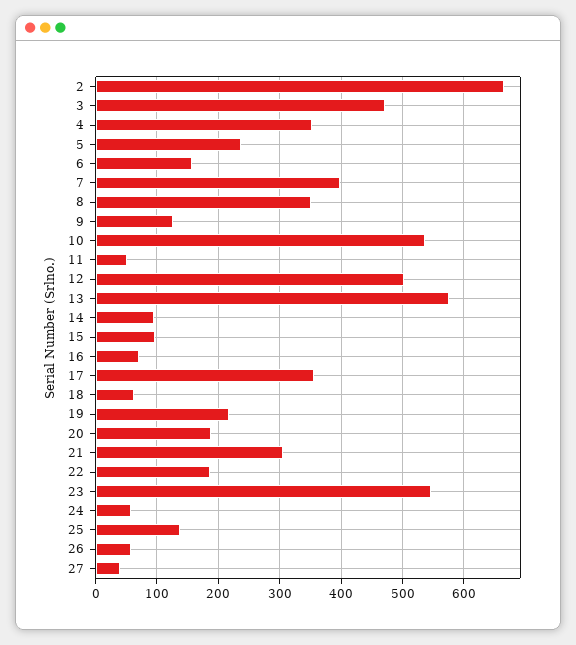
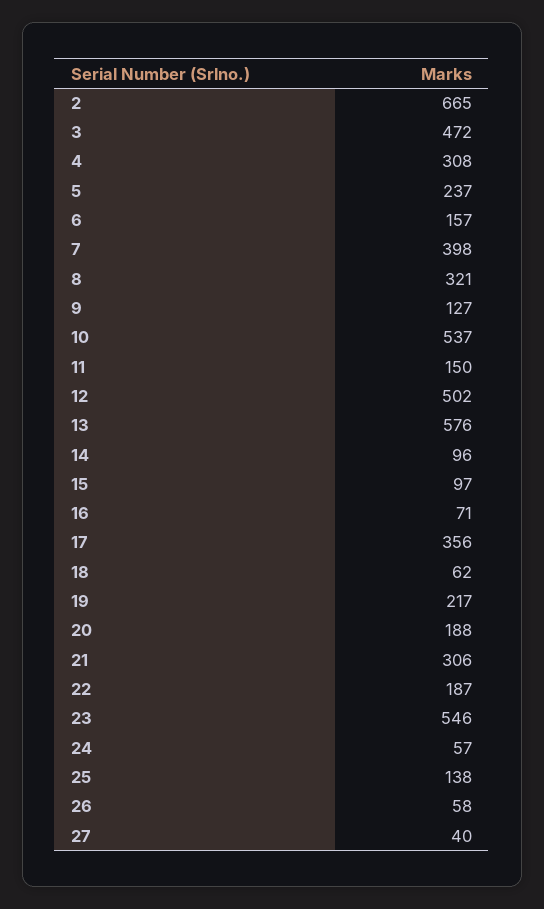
4: 350 -> 308
8: 350 -> 321
11: 50 -> 150

